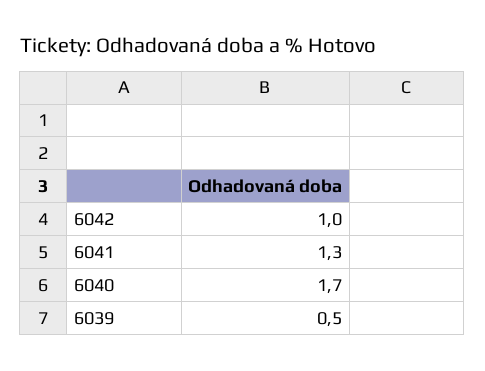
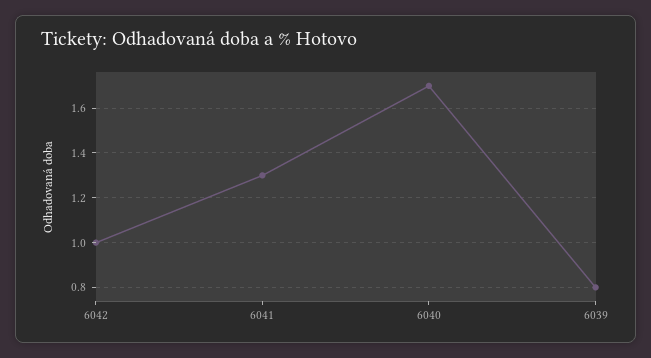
6039: 0.5 -> 0.8

